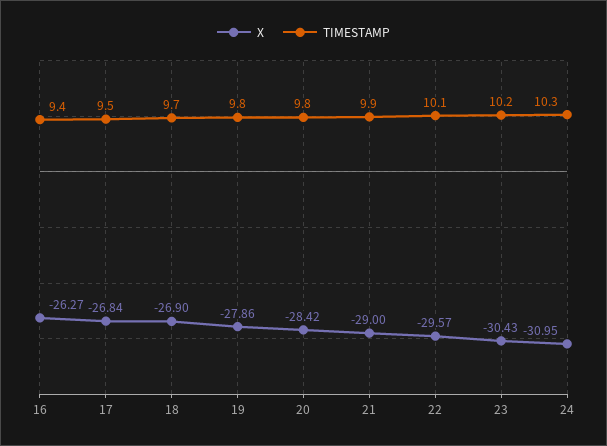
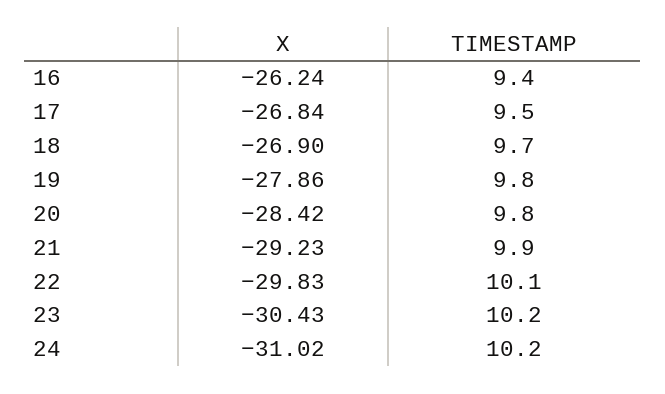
X, 16: -26.27 -> -26.24
X, 21: -29 -> -29.23
X, 22: -29.57 -> -29.83
X, 24: -30.95 -> -31.02
TIMESTAMP, 24: 10.3 -> 10.2

